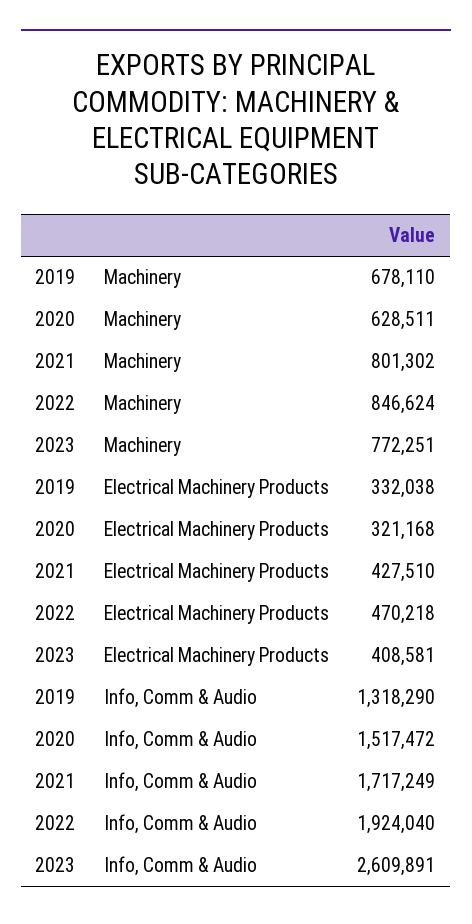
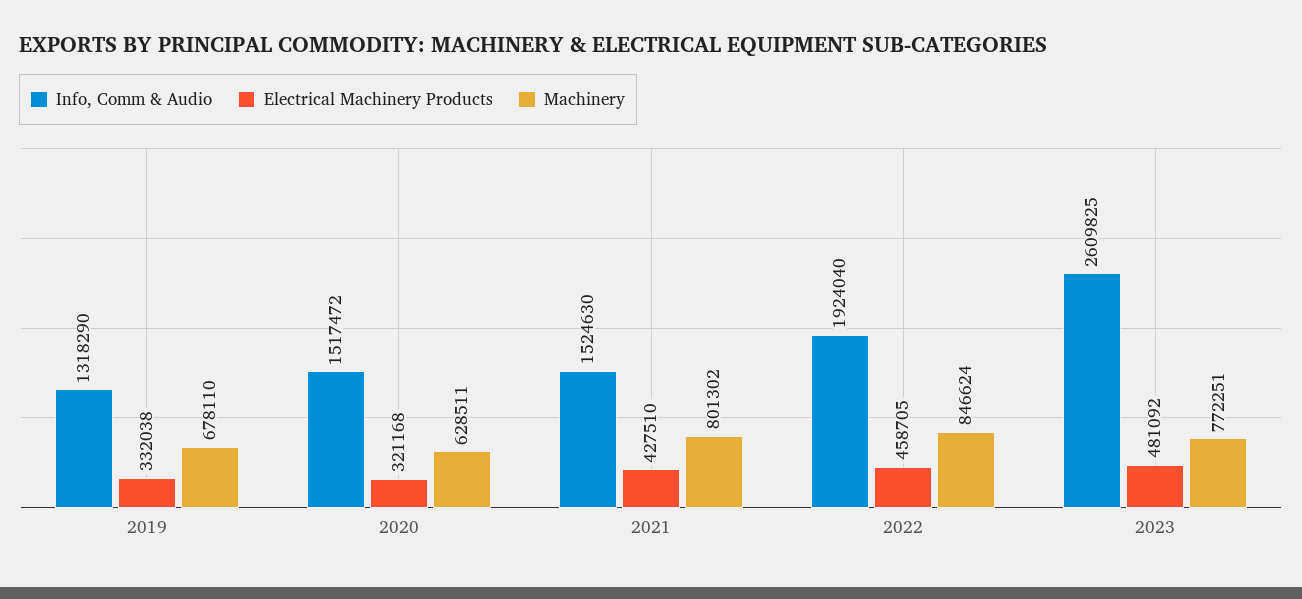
Electrical Machinery Products, 2022: 470218 -> 458705
Electrical Machinery Products, 2023: 408581 -> 481092
Info, Comm & Audio, 2021: 1717249 -> 1524630
Info, Comm & Audio, 2023: 2609891 -> 2609825

